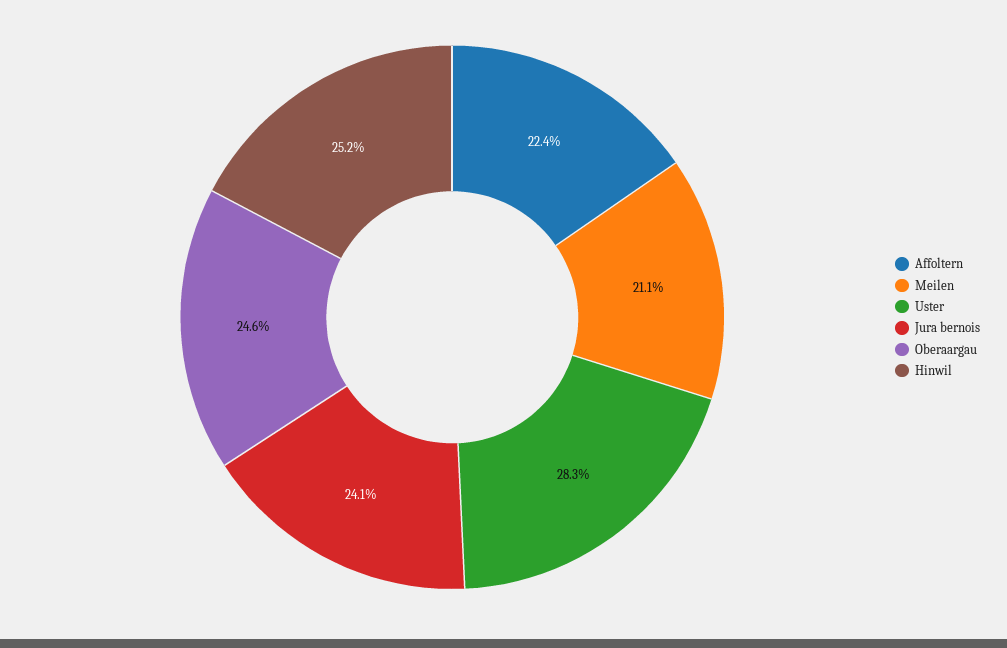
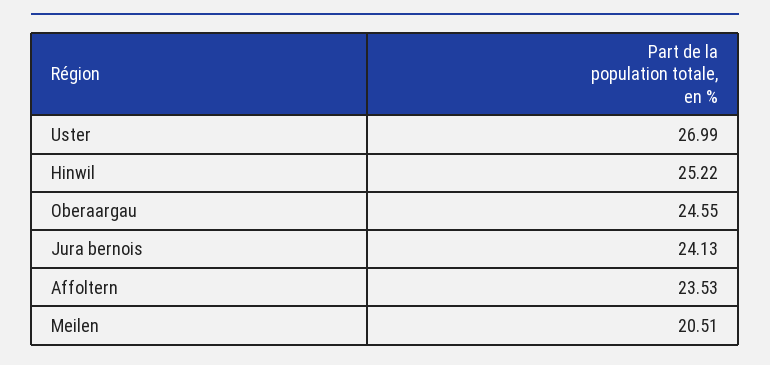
Affoltern: 22.4 -> 23.53
Meilen: 21.1 -> 20.51
Uster: 28.3 -> 26.99

